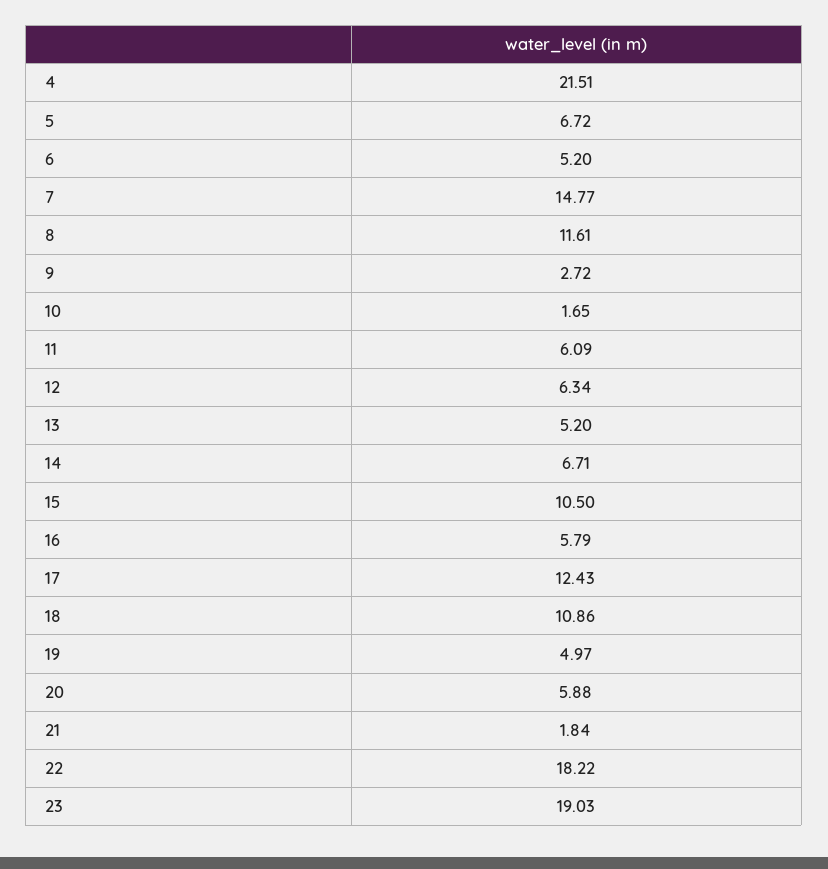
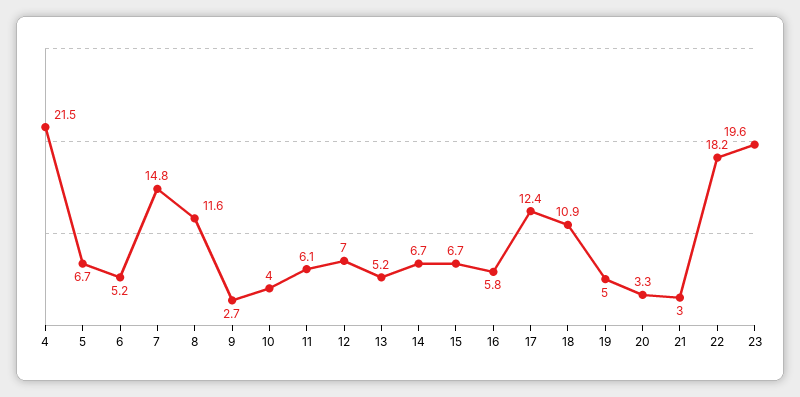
10: 1.65 -> 4
12: 6.34 -> 7
15: 10.5 -> 6.7
20: 5.88 -> 3.3
21: 1.84 -> 3
23: 19.03 -> 19.6

